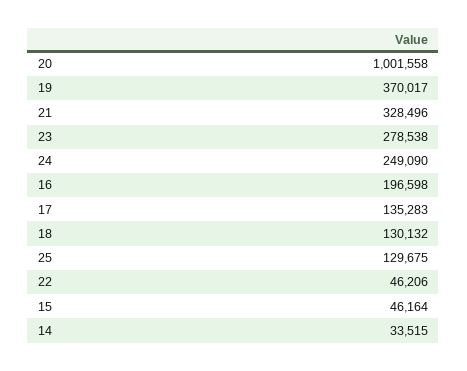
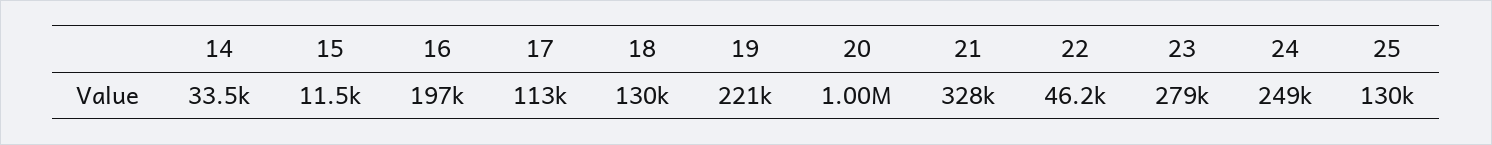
19: 370017 -> 221000
17: 135283 -> 113000
15: 46164 -> 11500

